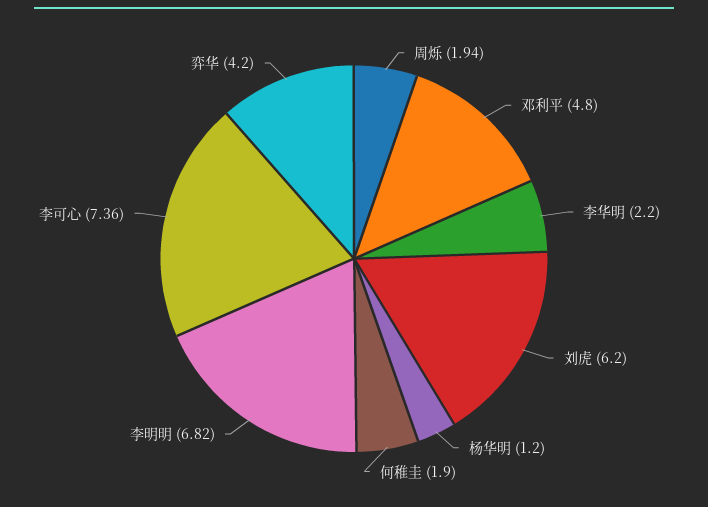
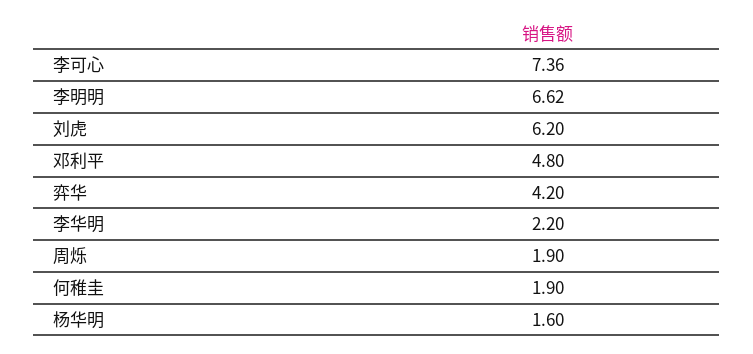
周烁: 1.94 -> 1.9
杨华明: 1.2 -> 1.6
李明明: 6.82 -> 6.62

